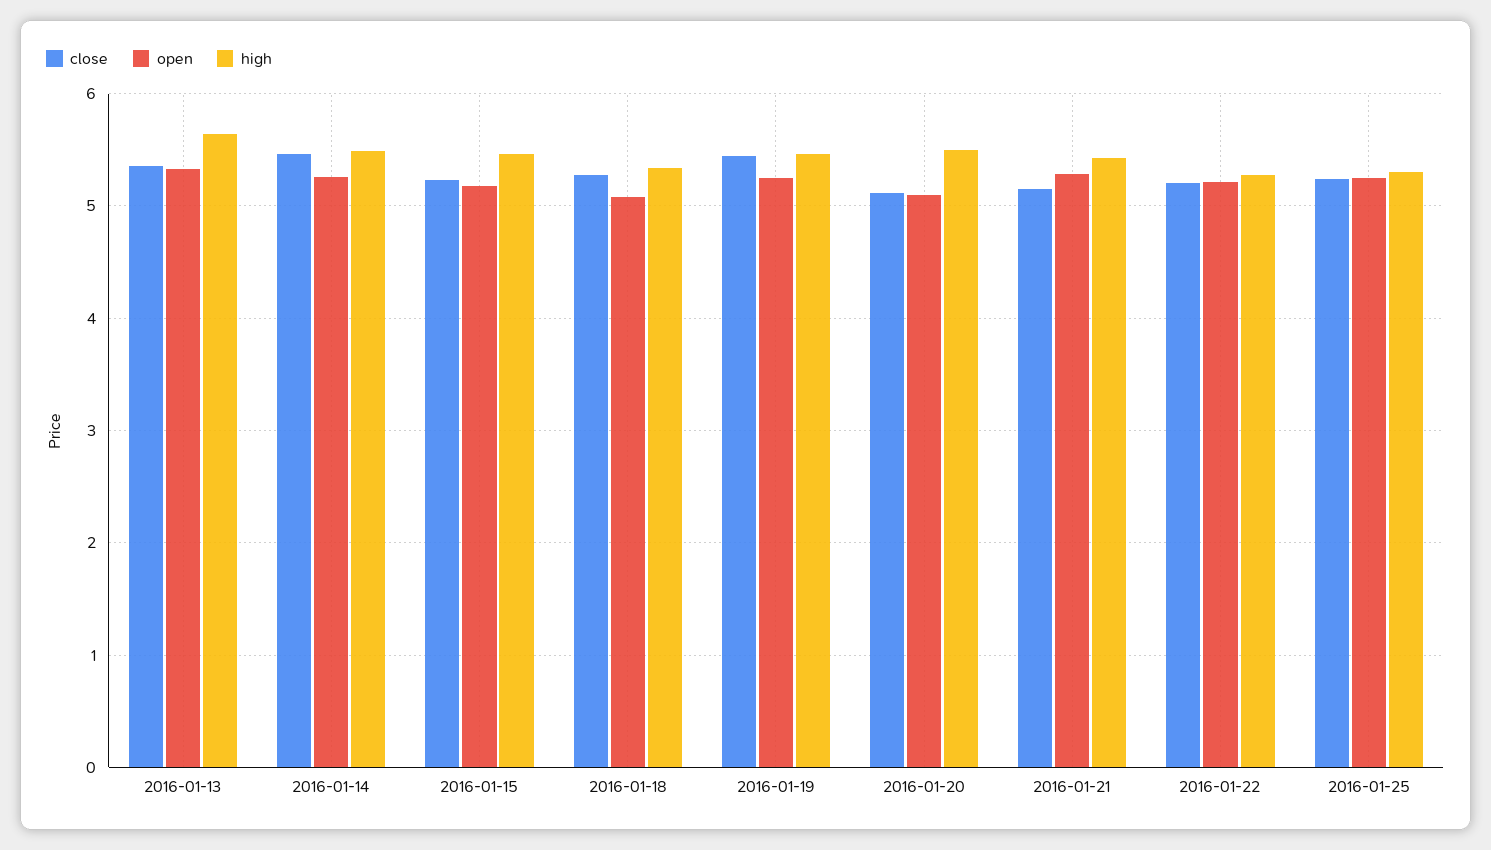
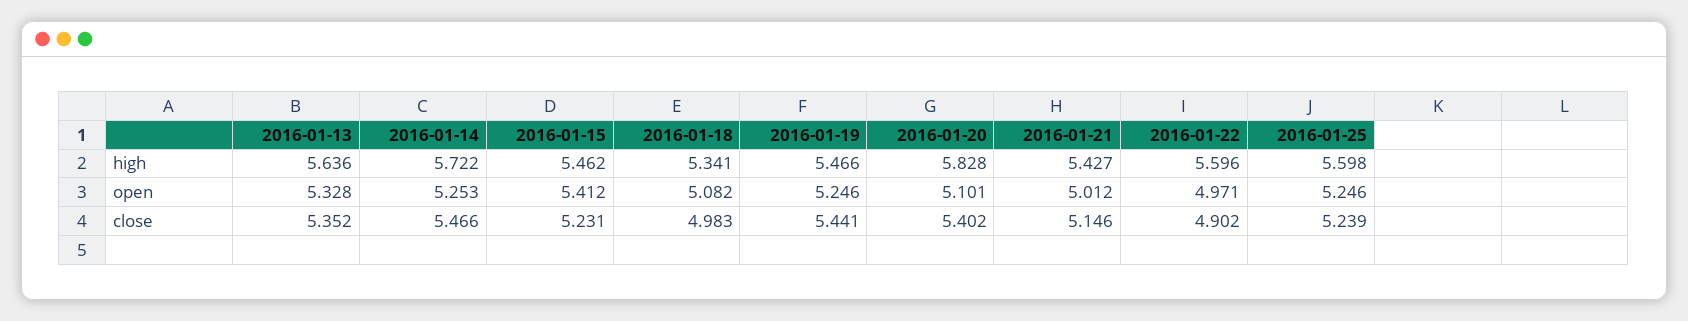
high, 2016-01-14: 5.5 -> 5.722
open, 2016-01-15: 5.2 -> 5.412
close, 2016-01-18: 5.3 -> 4.983
close, 2016-01-20: 5.1 -> 5.402
high, 2016-01-20: 5.5 -> 5.828
open, 2016-01-21: 5.3 -> 5.012
close, 2016-01-22: 5.2 -> 4.902
open, 2016-01-22: 5.2 -> 4.971
high, 2016-01-22: 5.3 -> 5.596
high, 2016-01-25: 5.3 -> 5.598

